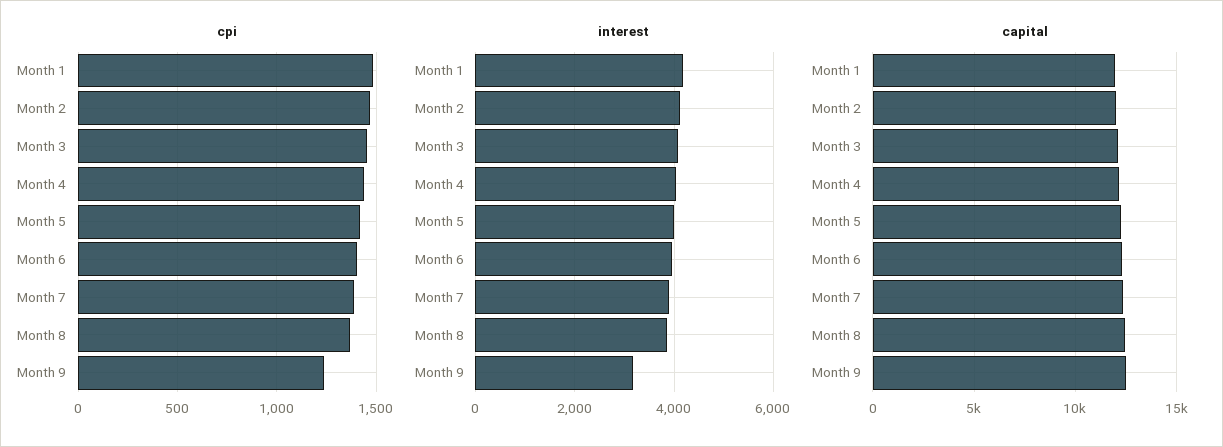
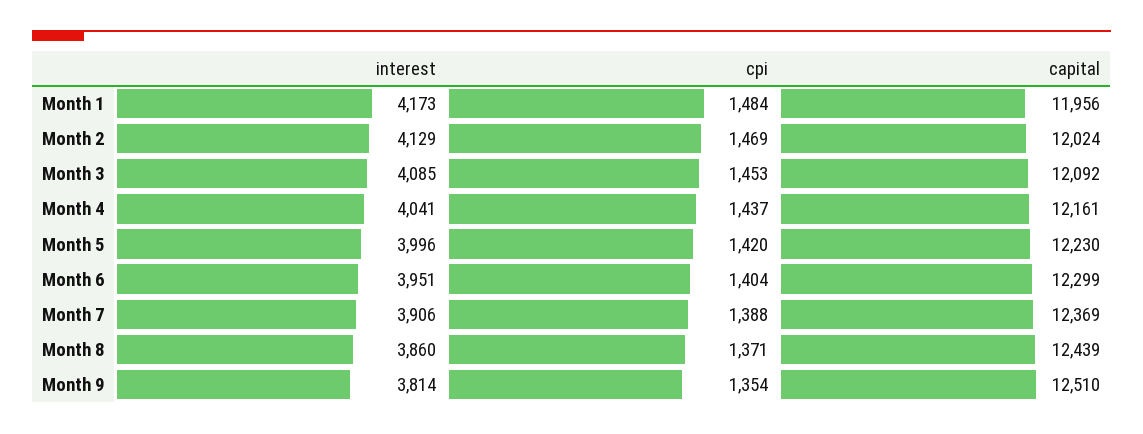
cpi, Month 9: 1250 -> 1354
interest, Month 9: 3200 -> 3814

